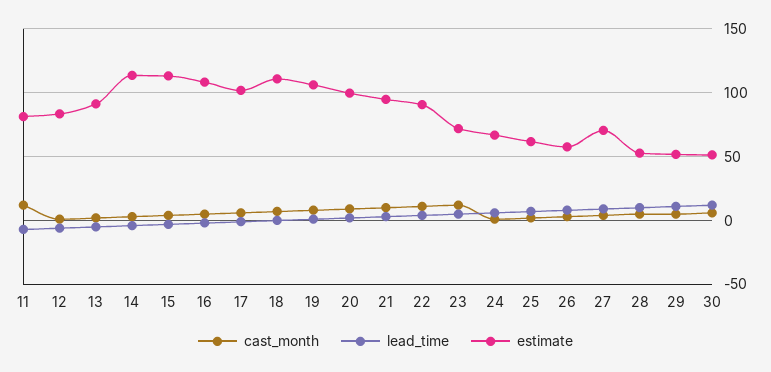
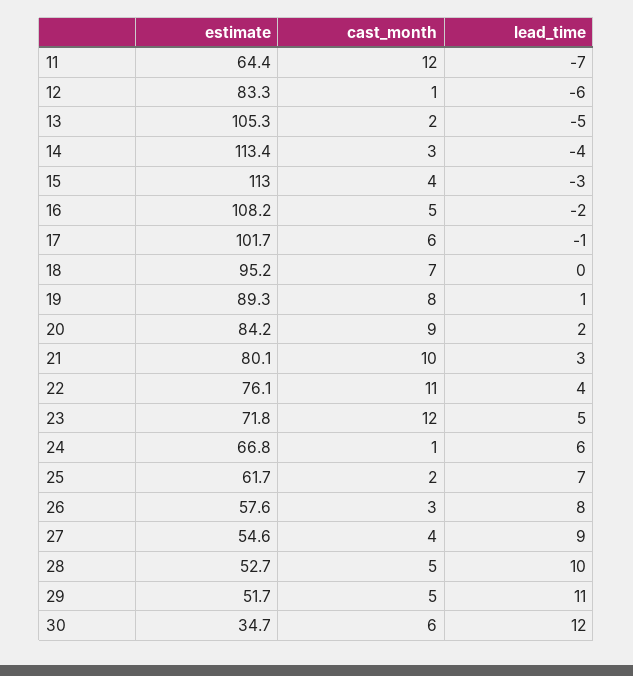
estimate, 11: 80 -> 64.4
estimate, 13: 90 -> 105.3
estimate, 18: 110 -> 95.2
estimate, 19: 105 -> 89.3
estimate, 20: 100 -> 84.2
estimate, 21: 95 -> 80.1
estimate, 22: 90 -> 76.1
estimate, 27: 70 -> 54.6
estimate, 30: 50 -> 34.7

